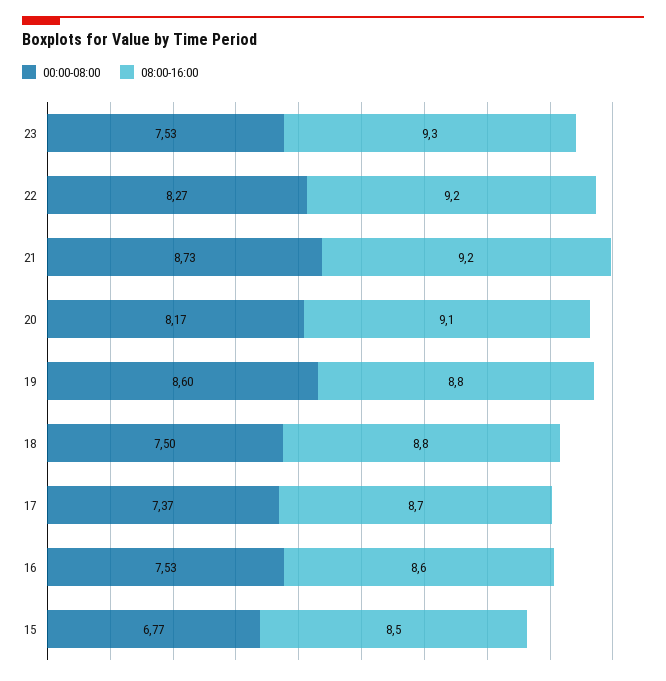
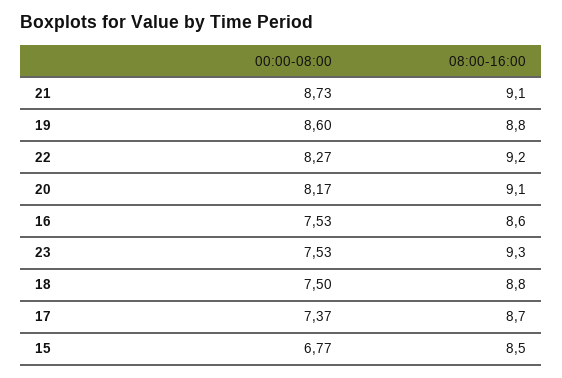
08:00-16:00, 21: 9.2 -> 9.1

